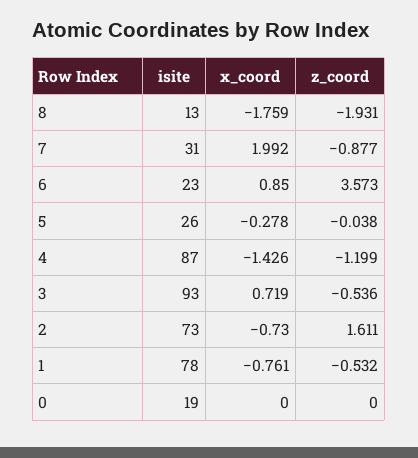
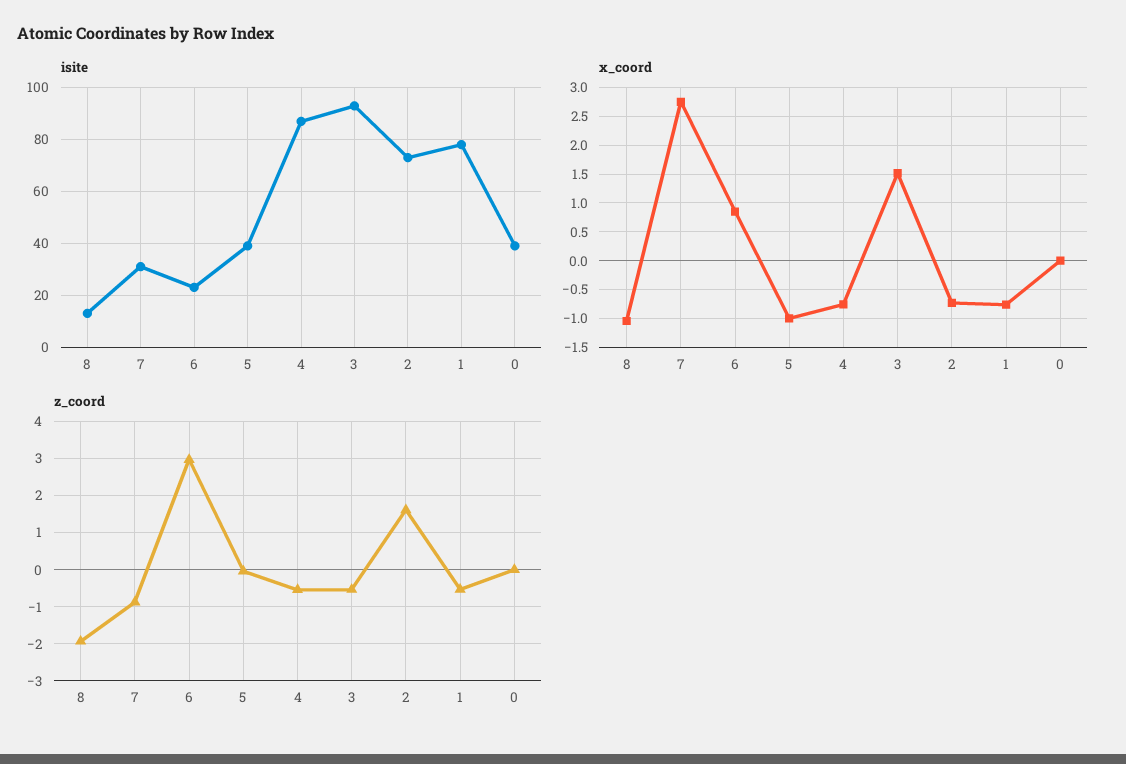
x_coord, 8: -1.759 -> -1
x_coord, 7: 1.992 -> 2.75
z_coord, 6: 3.573 -> 3
isite, 5: 26 -> 40
x_coord, 5: -0.278 -> -1
x_coord, 4: -1.426 -> -0.75
z_coord, 4: -1.199 -> -0.6
x_coord, 3: 0.719 -> 1.5
isite, 0: 19 -> 40

